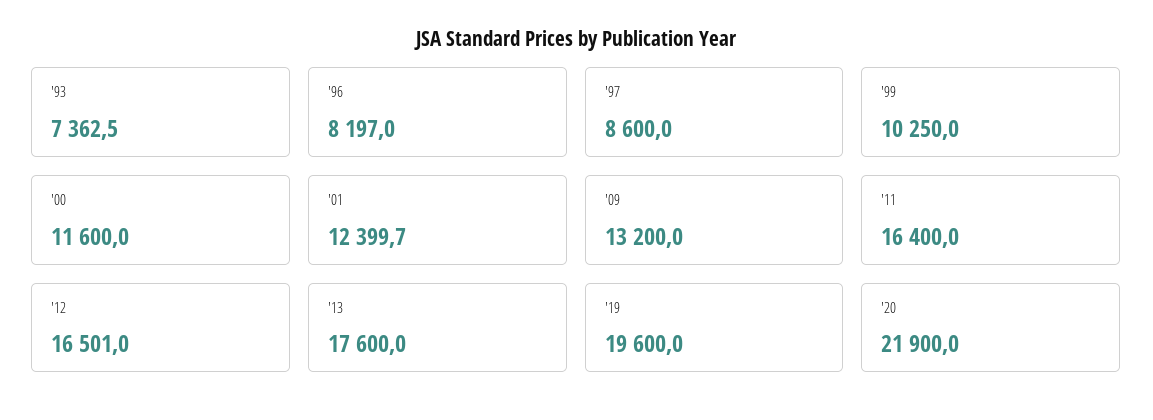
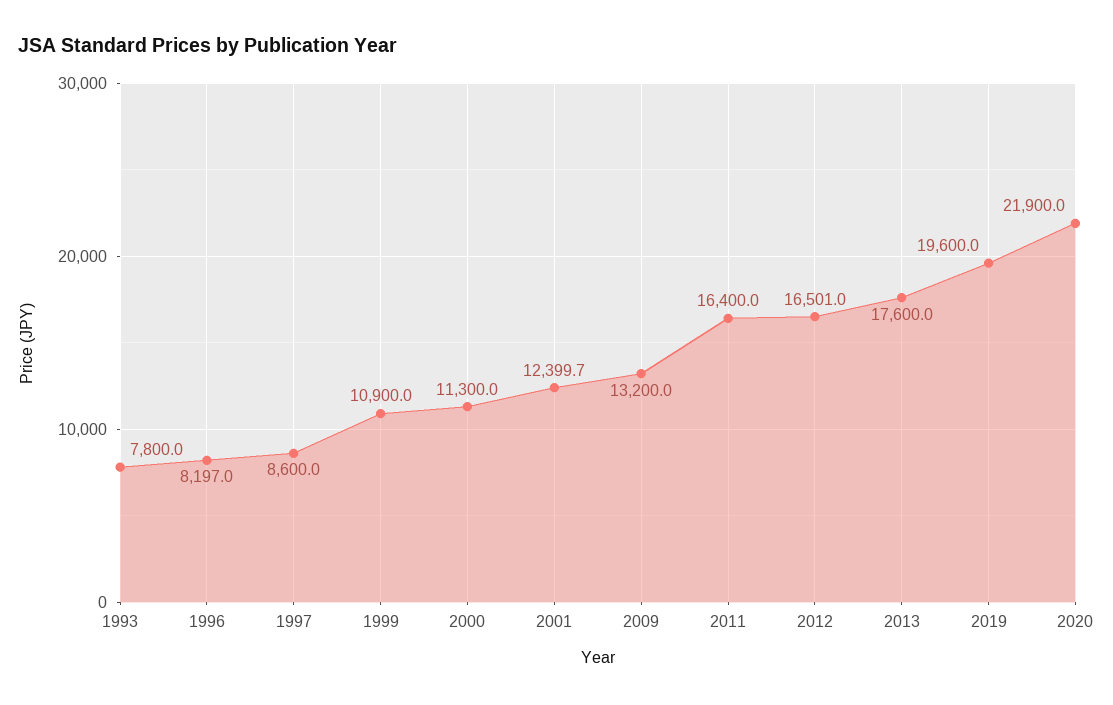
'93: 7362.5 -> 7800
'99: 10250 -> 10900
'00: 11600 -> 11300

